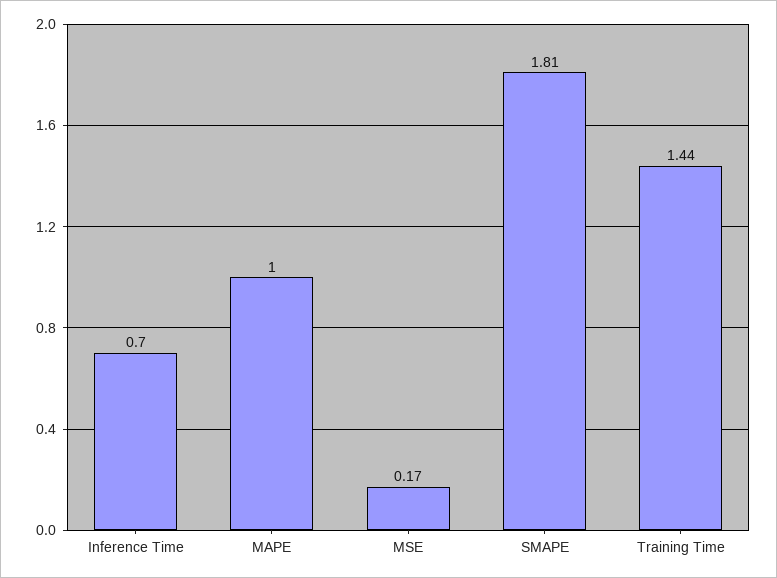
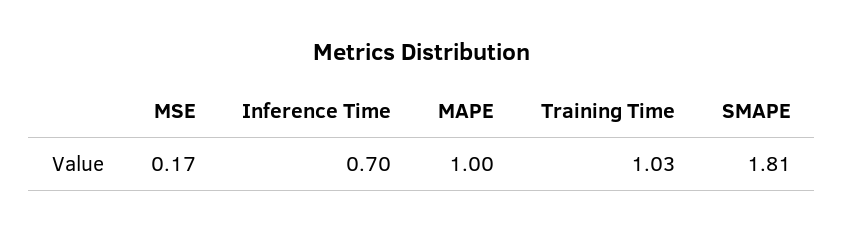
Training Time: 1.44 -> 1.03

